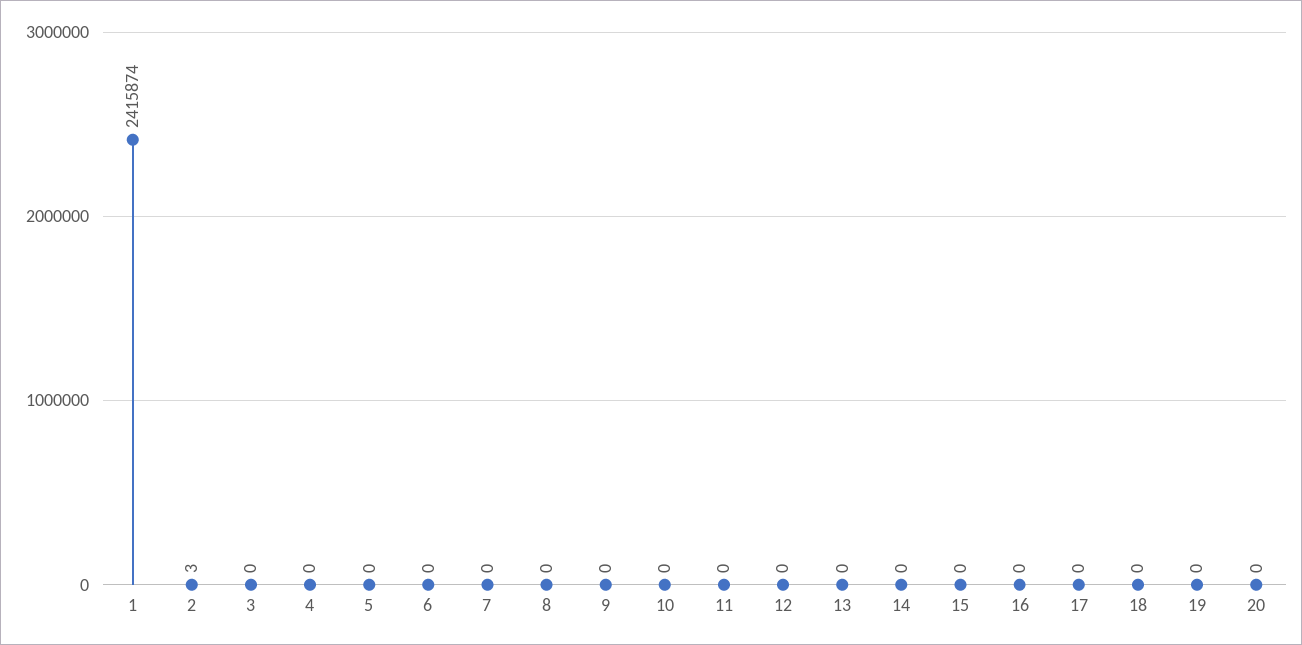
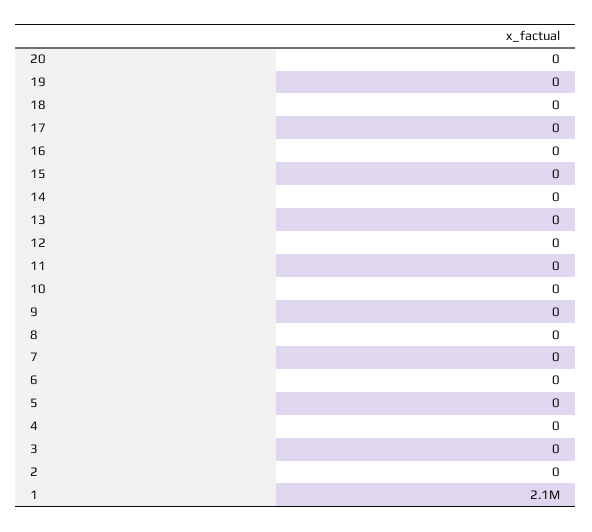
1: 2415874 -> 2100000
2: 3 -> 0

